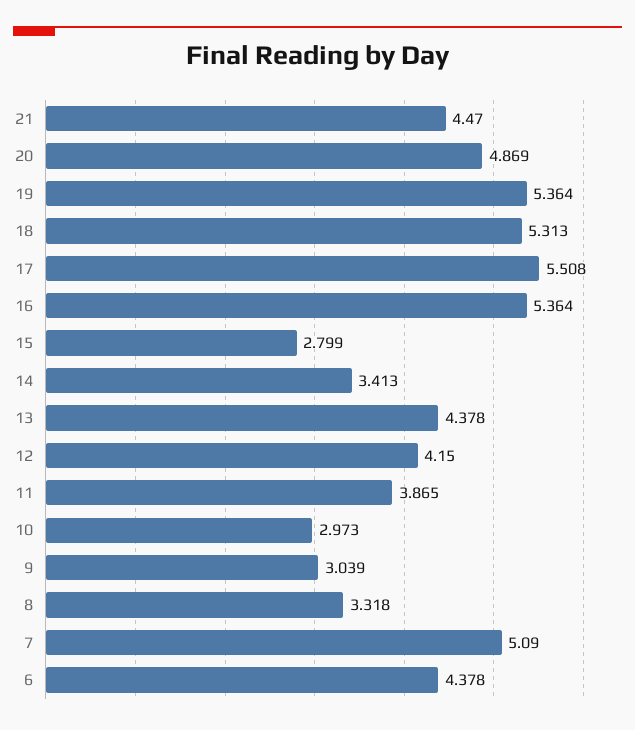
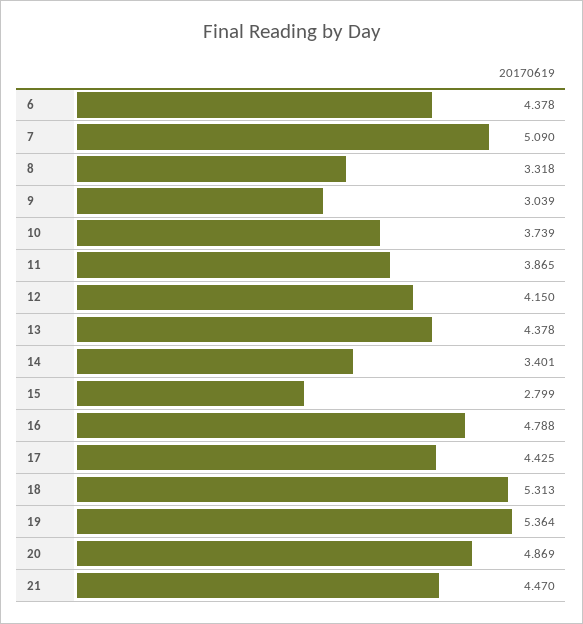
17: 5.508 -> 4.425
16: 5.364 -> 4.788
14: 3.413 -> 3.401
10: 2.973 -> 3.739

